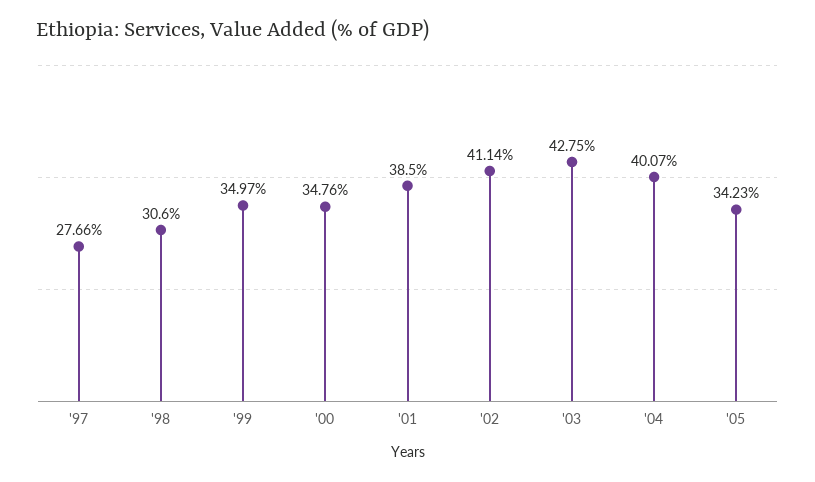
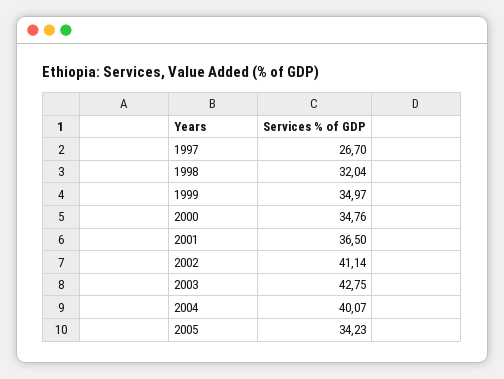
'97: 27.66 -> 26.7
'98: 30.6 -> 32.04
'01: 38.5 -> 36.5

